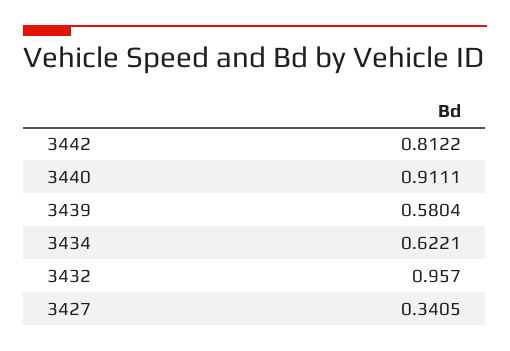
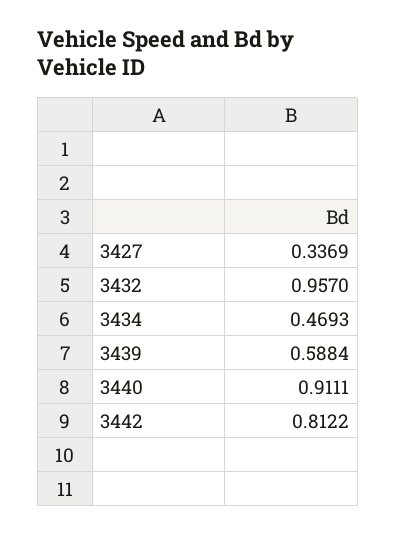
3439: 0.5804 -> 0.5884
3434: 0.6221 -> 0.4693
3427: 0.3405 -> 0.3369

